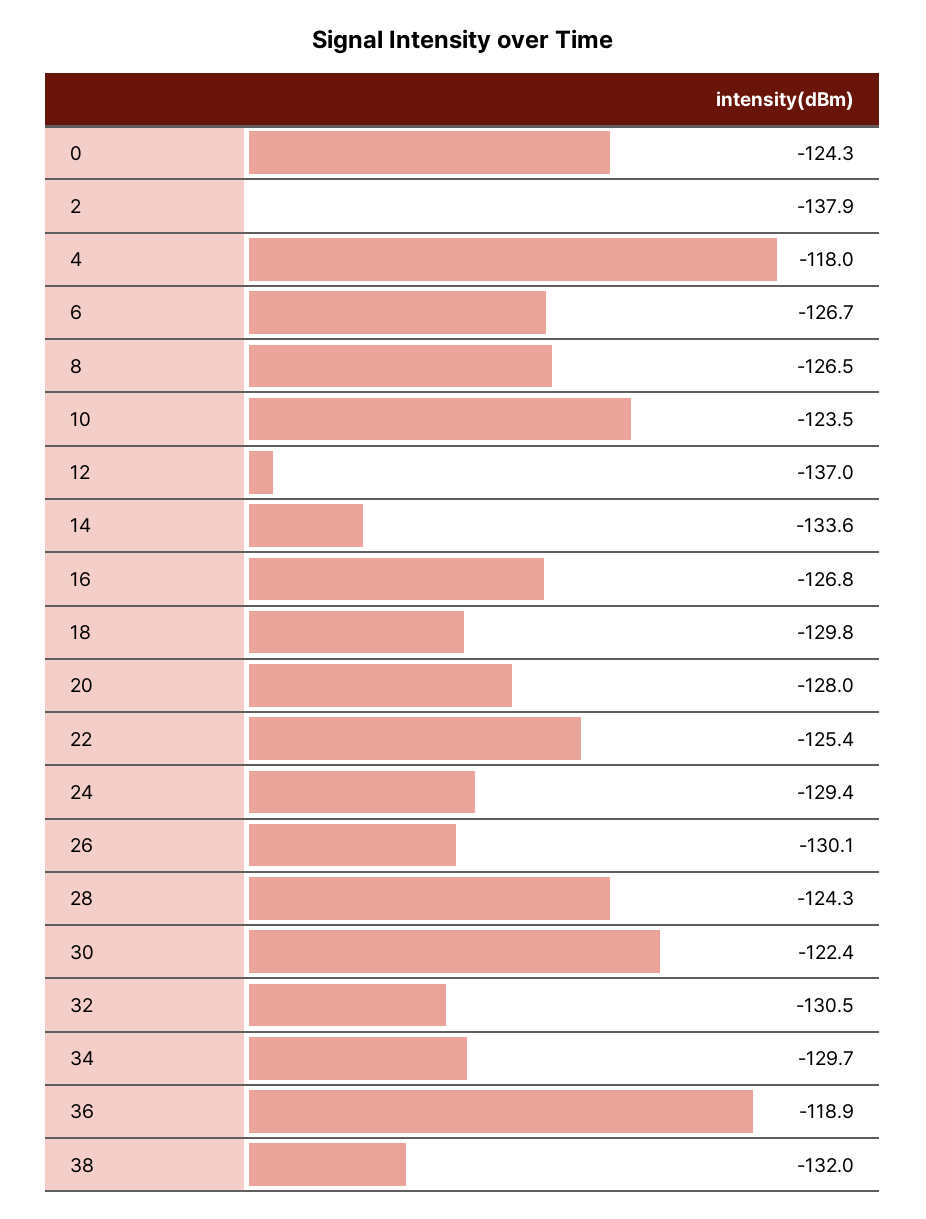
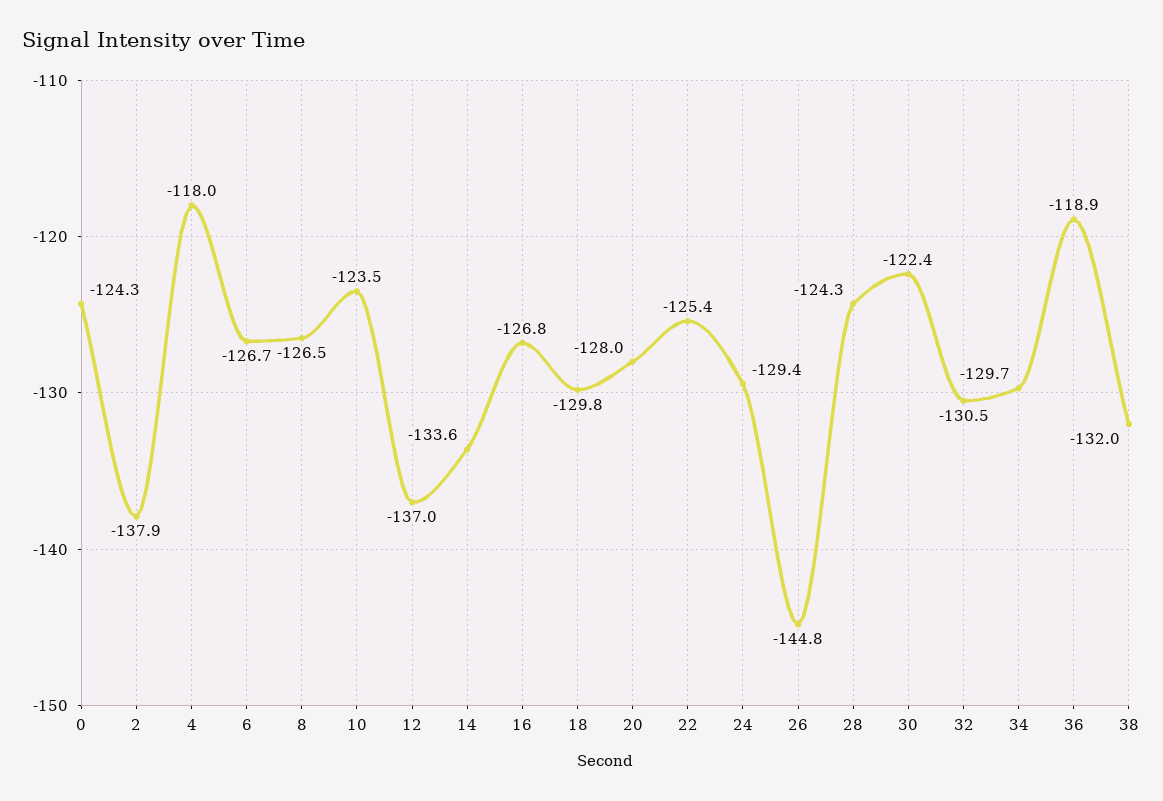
26: -130.1 -> -144.8

